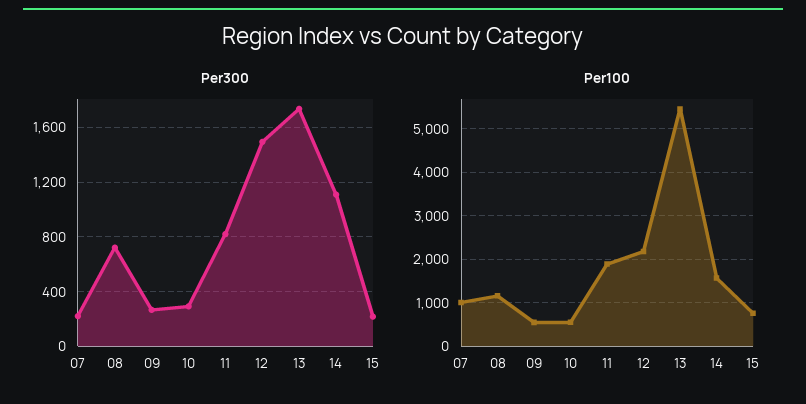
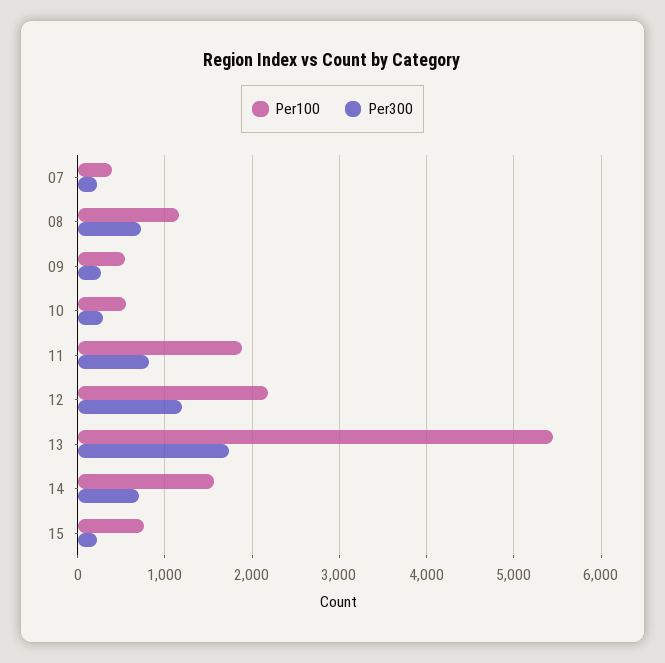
Per300, 12: 1500 -> 1200
Per300, 14: 1100 -> 700
Per100, 07: 1000 -> 400

